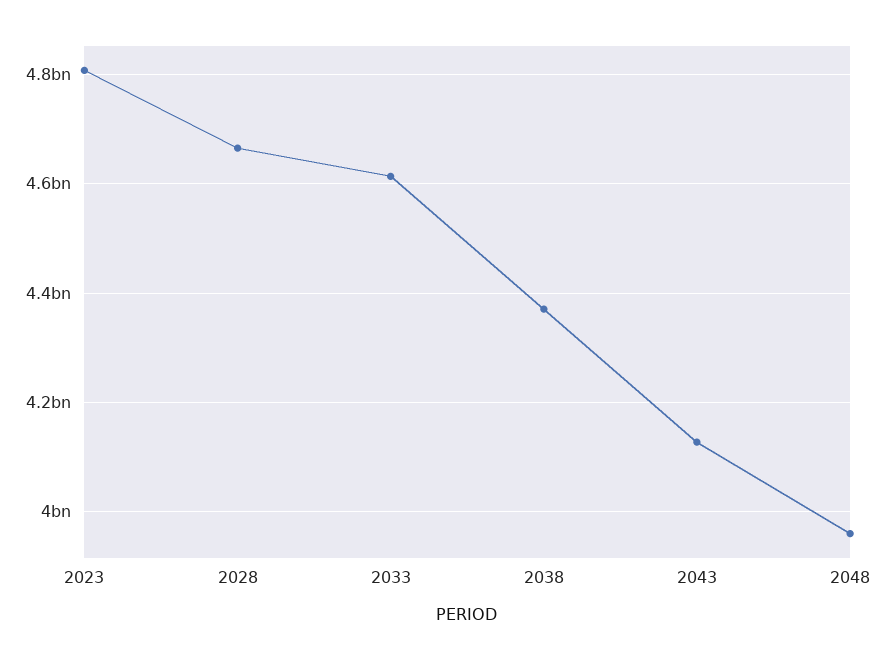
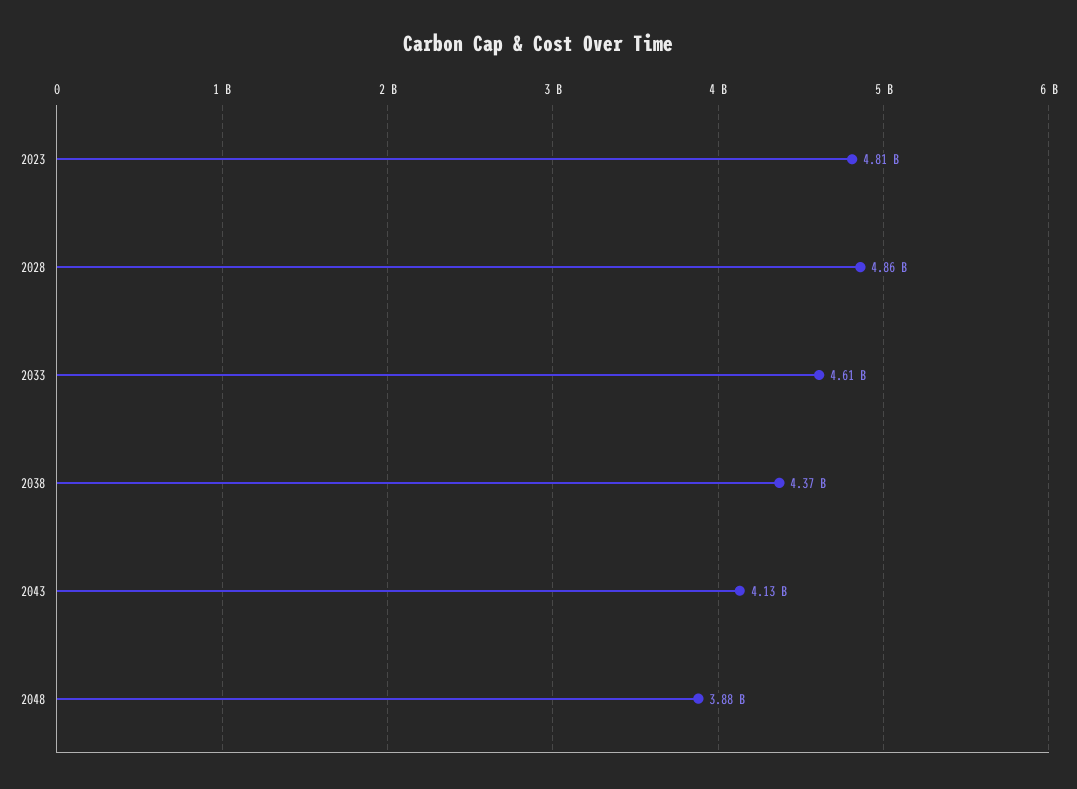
2028: 4660000000 -> 4860000000
2048: 3960000000 -> 3880000000

